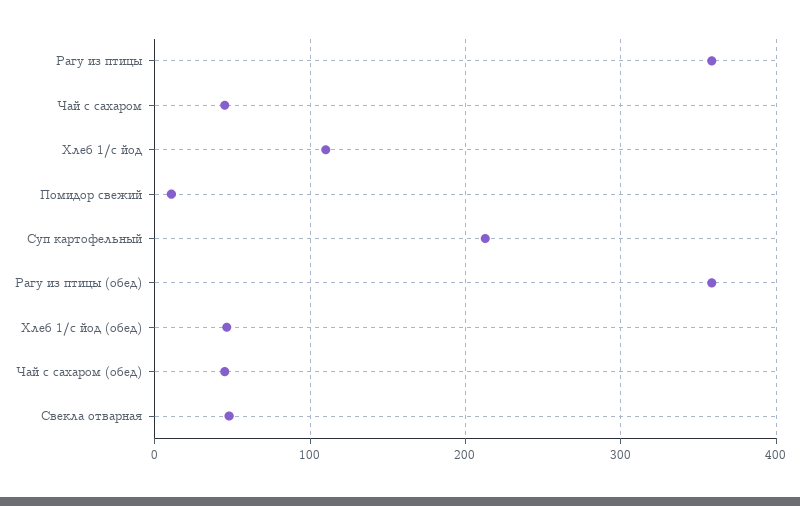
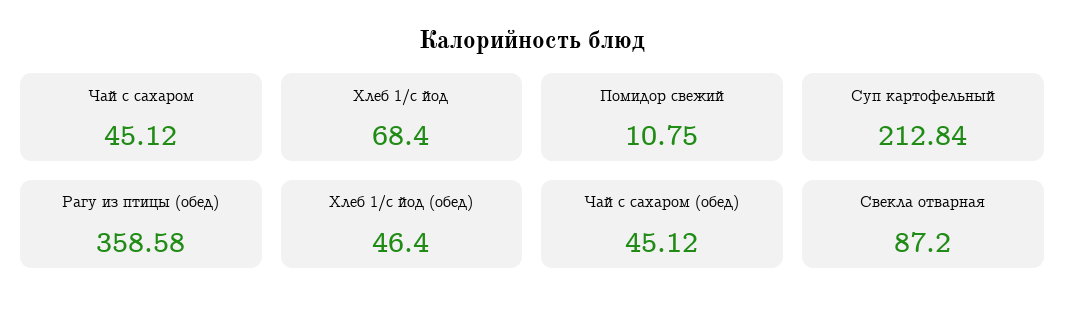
Рагу из птицы: 360 -> none
Хлеб 1/с йод: 110 -> 68.4
Свекла отварная: 50 -> 87.2

